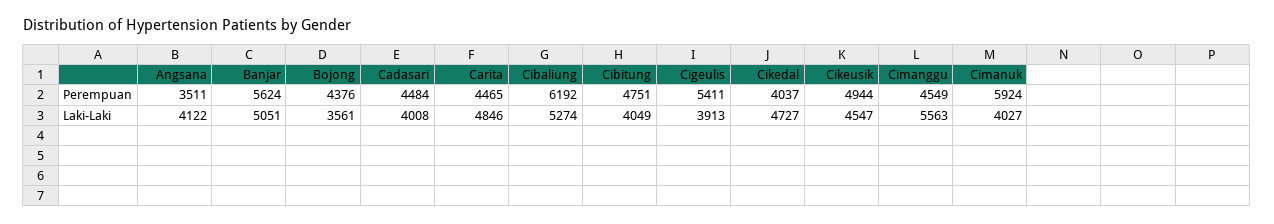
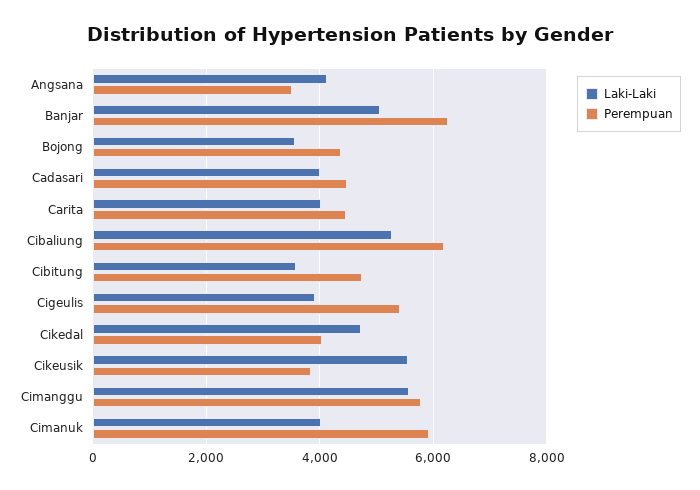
Perempuan, Banjar: 5624 -> 6200
Perempuan, Cikeusik: 4944 -> 3800
Perempuan, Cimanggu: 4549 -> 5800
Laki-Laki, Carita: 4846 -> 4000
Laki-Laki, Cibitung: 4049 -> 3600
Laki-Laki, Cikeusik: 4547 -> 5600

